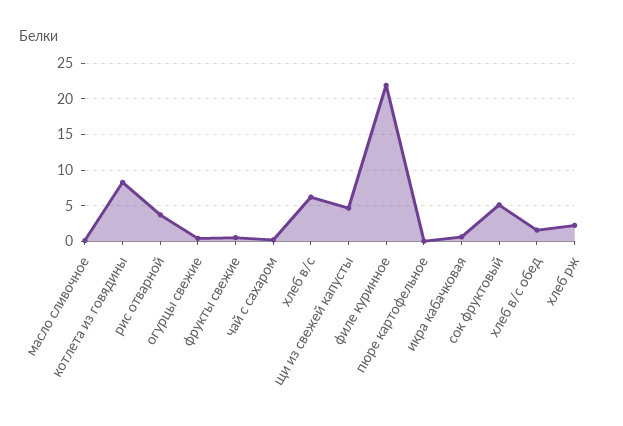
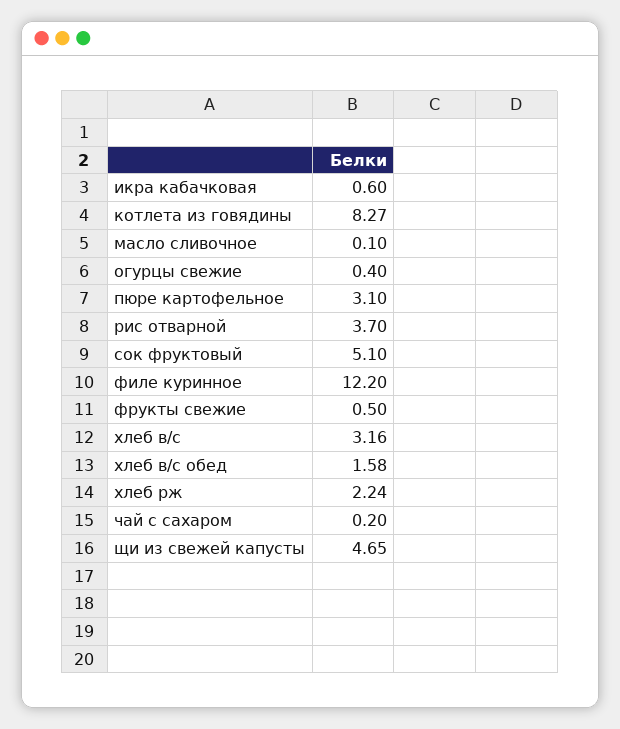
хлеб в/с: 6 -> 3.16
филе куринное: 22 -> 12.2
пюре картофельное: 0 -> 3.1

